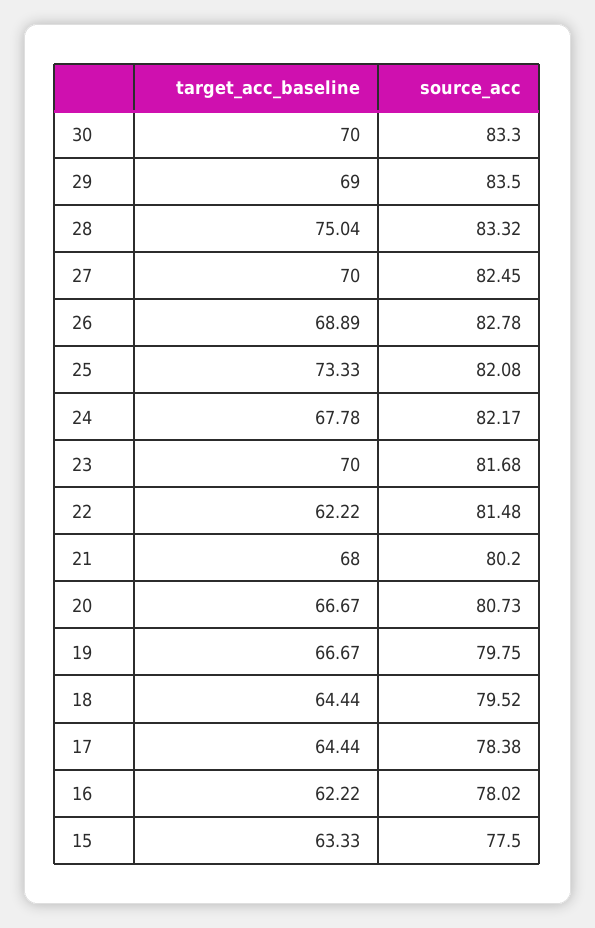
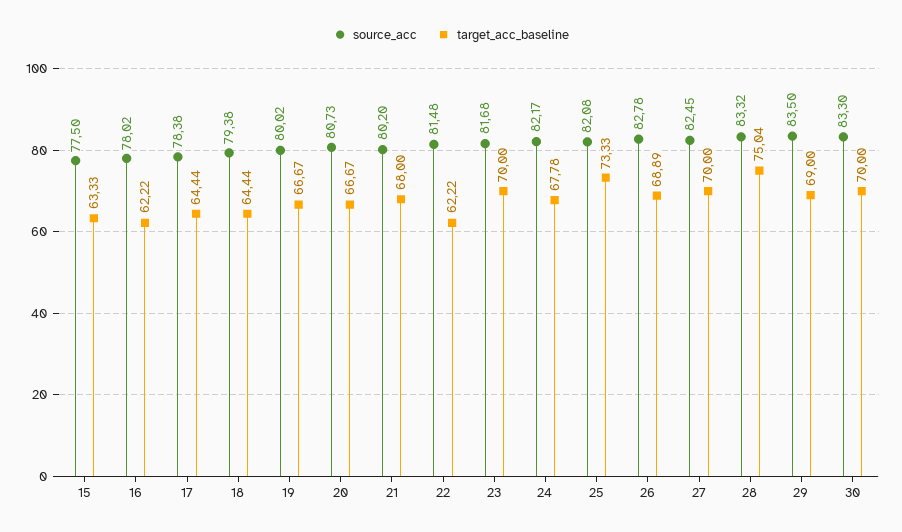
source_acc, 19: 79.75 -> 80.02
source_acc, 18: 79.52 -> 79.38

